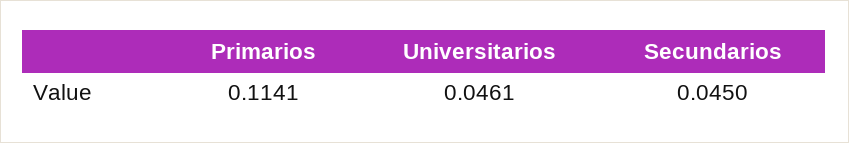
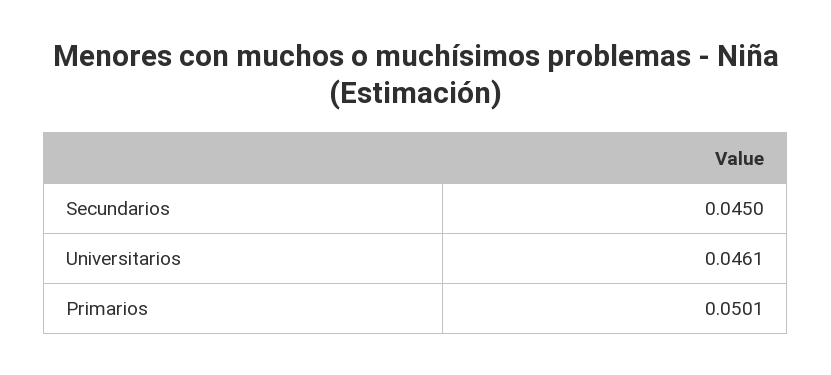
Primarios: 0.1141 -> 0.0501

